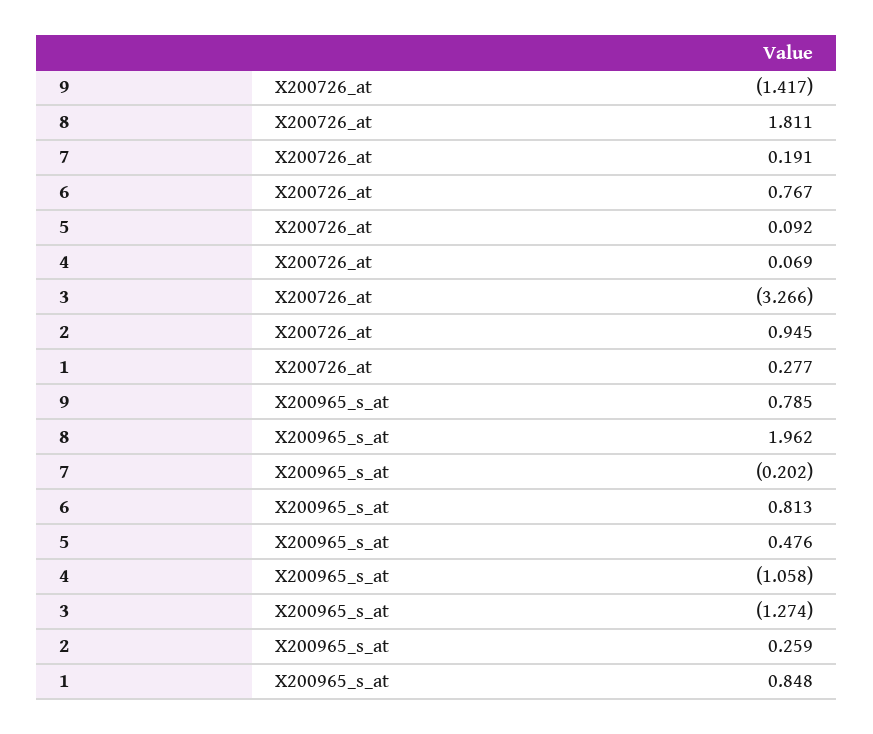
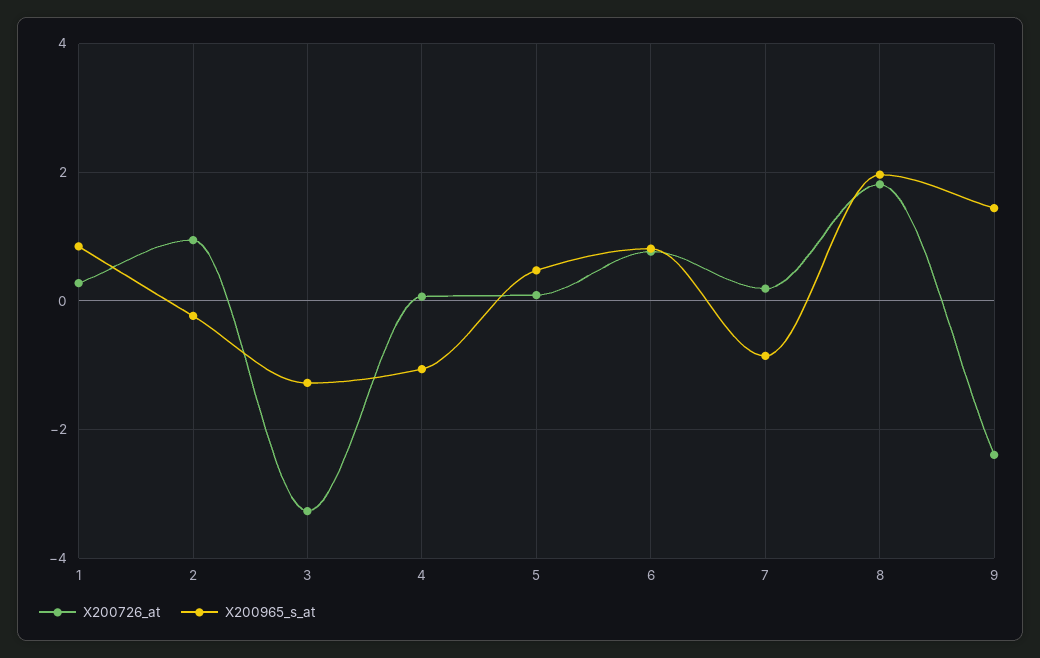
X200726_at, 9: -1.417 -> -2.4
X200965_s_at, 9: 0.785 -> 1.4
X200965_s_at, 7: -0.202 -> -0.8
X200965_s_at, 2: 0.259 -> -0.2

